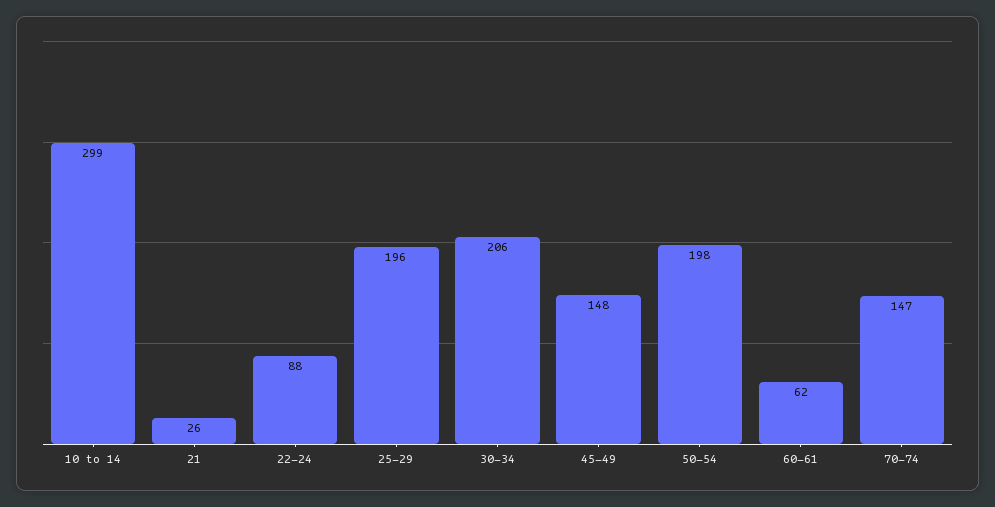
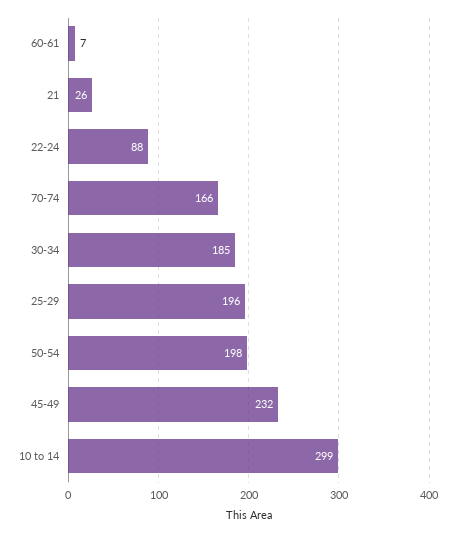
30-34: 206 -> 185
45-49: 148 -> 232
60-61: 62 -> 7
70-74: 147 -> 166

